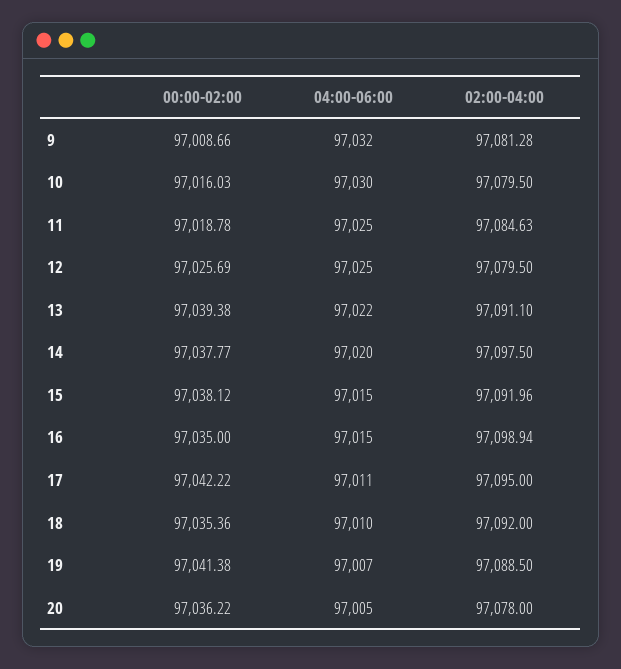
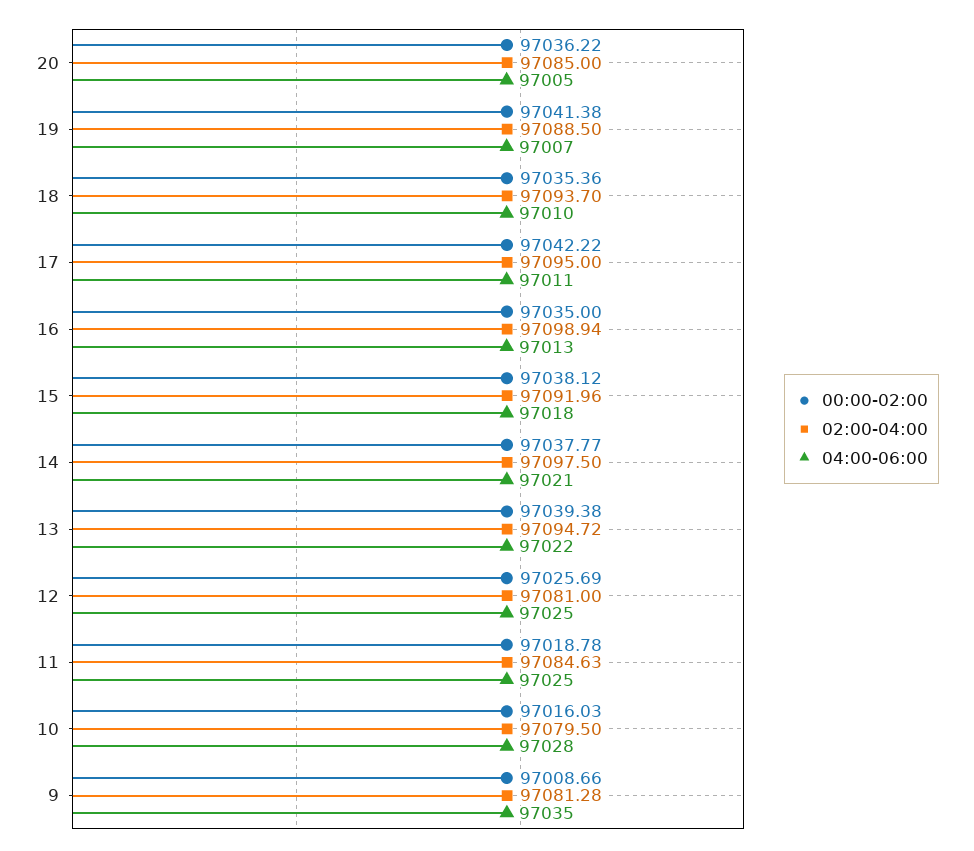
04:00-06:00, 9: 97032 -> 97035
04:00-06:00, 10: 97030 -> 97028
02:00-04:00, 12: 97079.5 -> 97081
02:00-04:00, 13: 97091.1 -> 97094.72
04:00-06:00, 14: 97020 -> 97021
04:00-06:00, 15: 97015 -> 97018
04:00-06:00, 16: 97015 -> 97013
02:00-04:00, 18: 97092 -> 97093.7
02:00-04:00, 20: 97078 -> 97085

